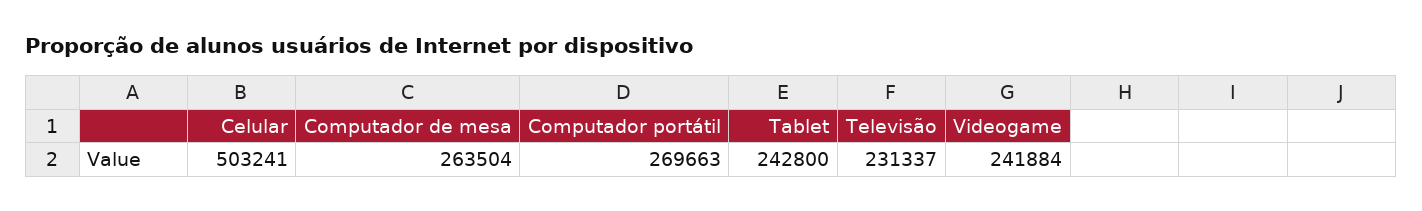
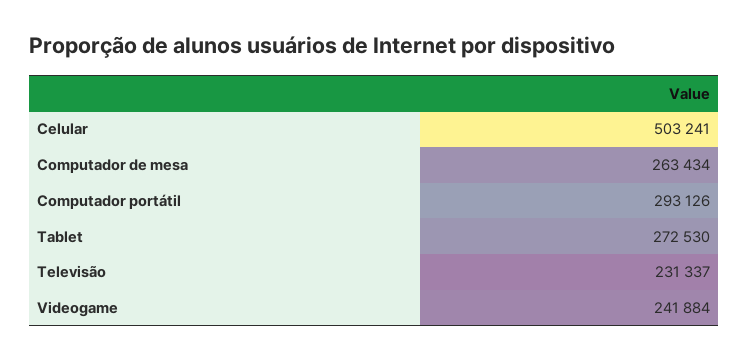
Computador de mesa: 263504 -> 263434
Computador portátil: 269663 -> 293126
Tablet: 242800 -> 272530

